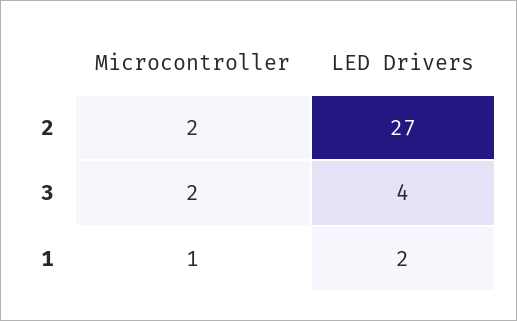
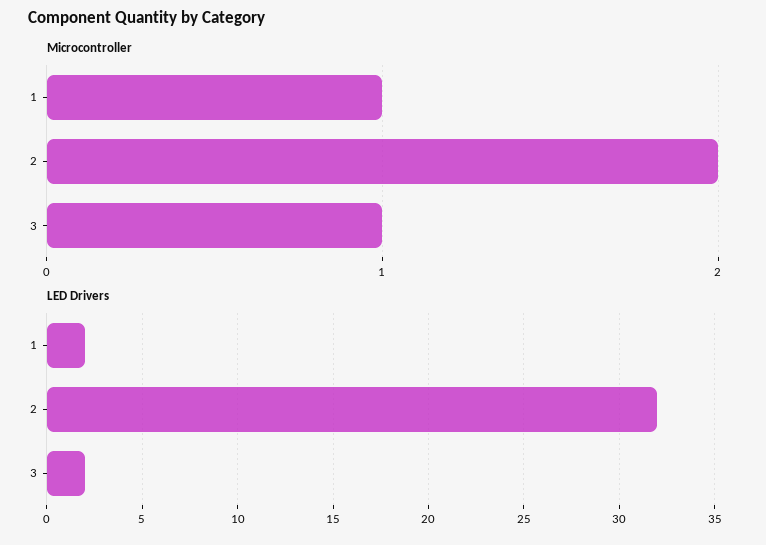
LED Drivers, 2: 27 -> 32
Microcontroller, 3: 2 -> 1
LED Drivers, 3: 4 -> 2

